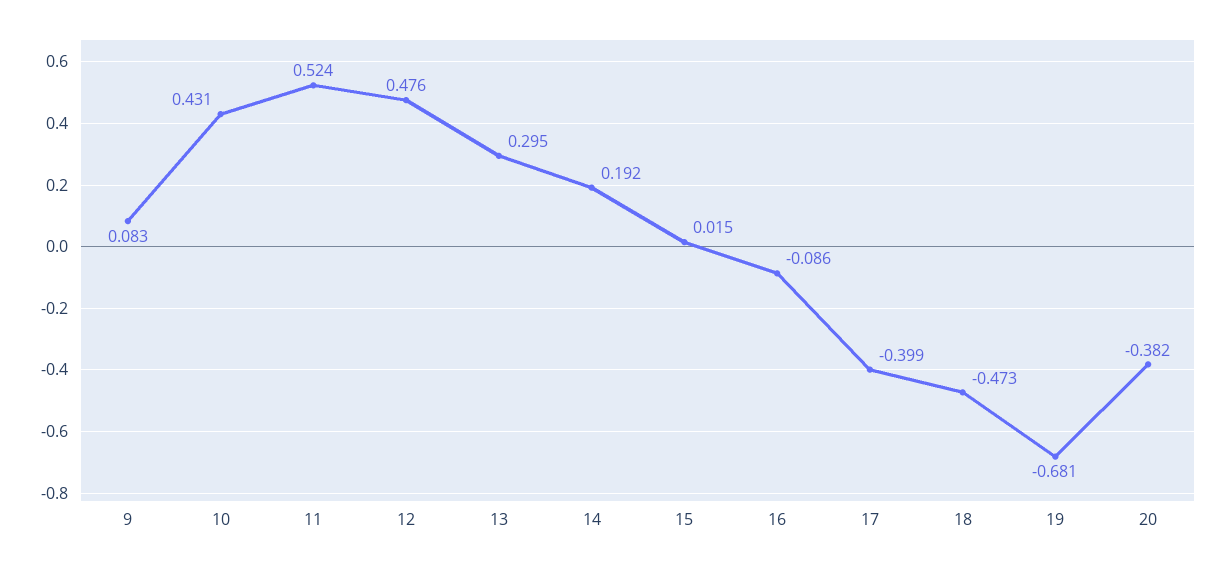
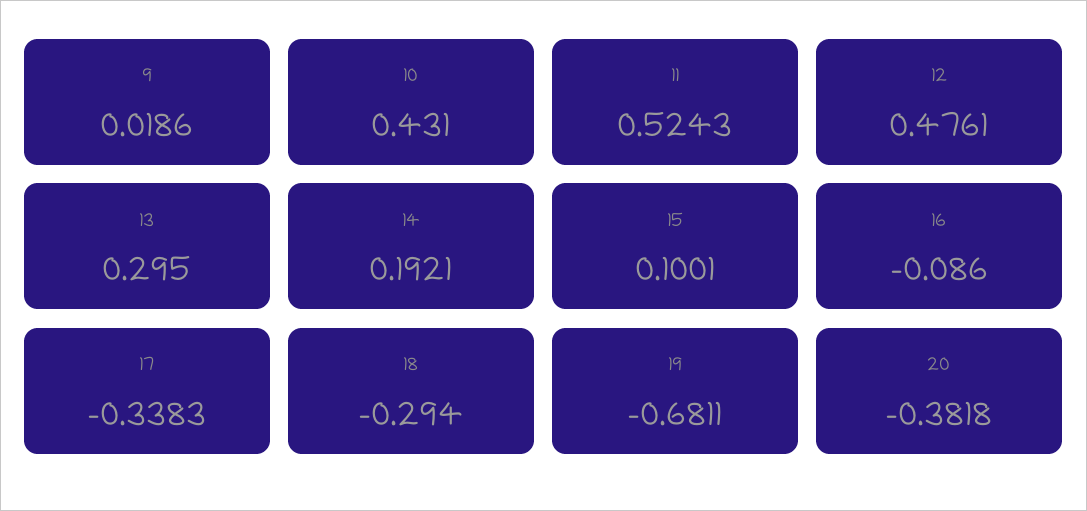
9: 0.083 -> 0.0186
15: 0.015 -> 0.1001
17: -0.399 -> -0.3383
18: -0.473 -> -0.294

